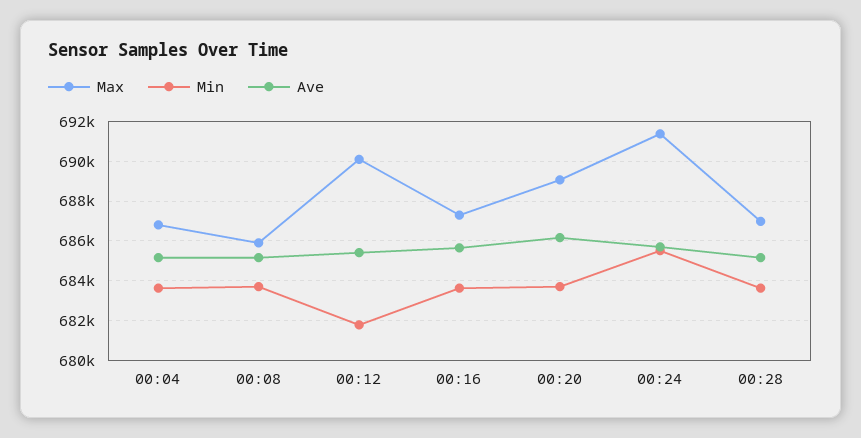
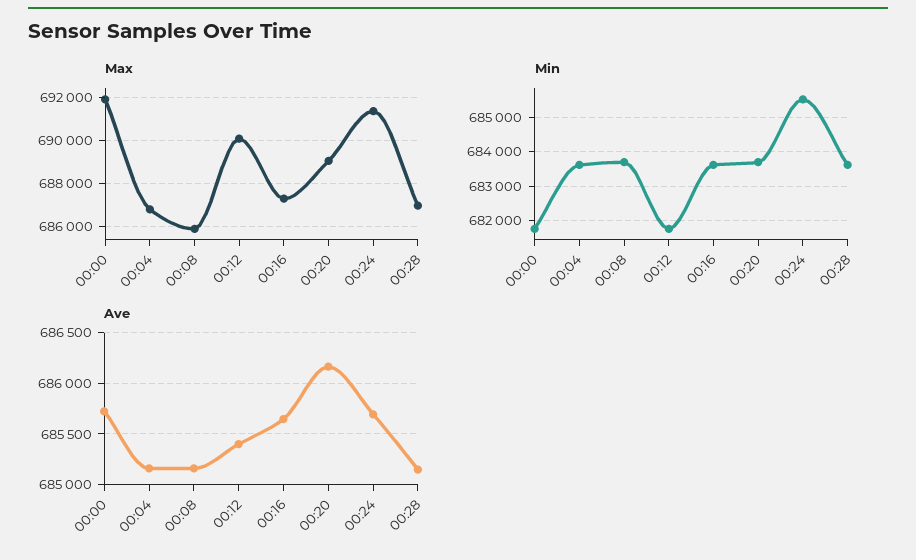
Max, 00:00: none -> 692000
Min, 00:00: none -> 681800
Ave, 00:00: none -> 685700

